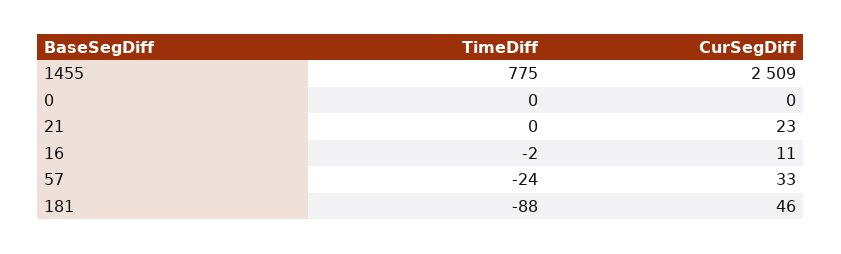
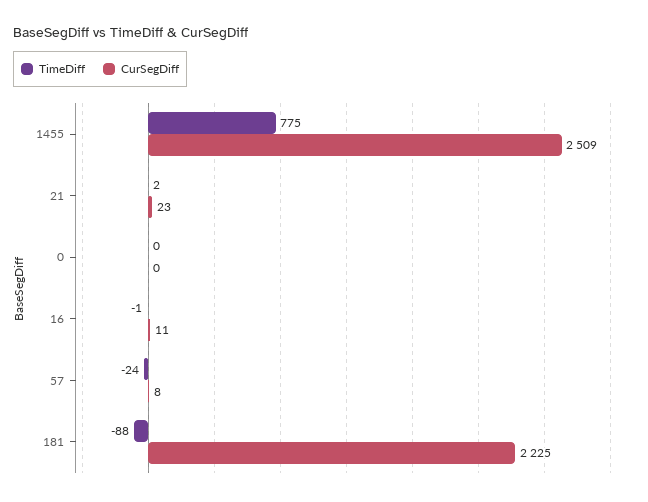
TimeDiff, 21: 0 -> 2
TimeDiff, 16: -2 -> -1
CurSegDiff, 57: 33 -> 8
CurSegDiff, 181: 46 -> 2225

